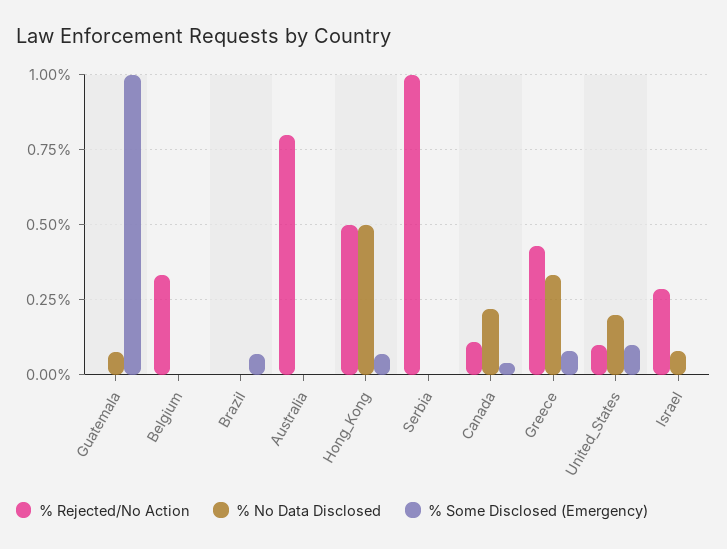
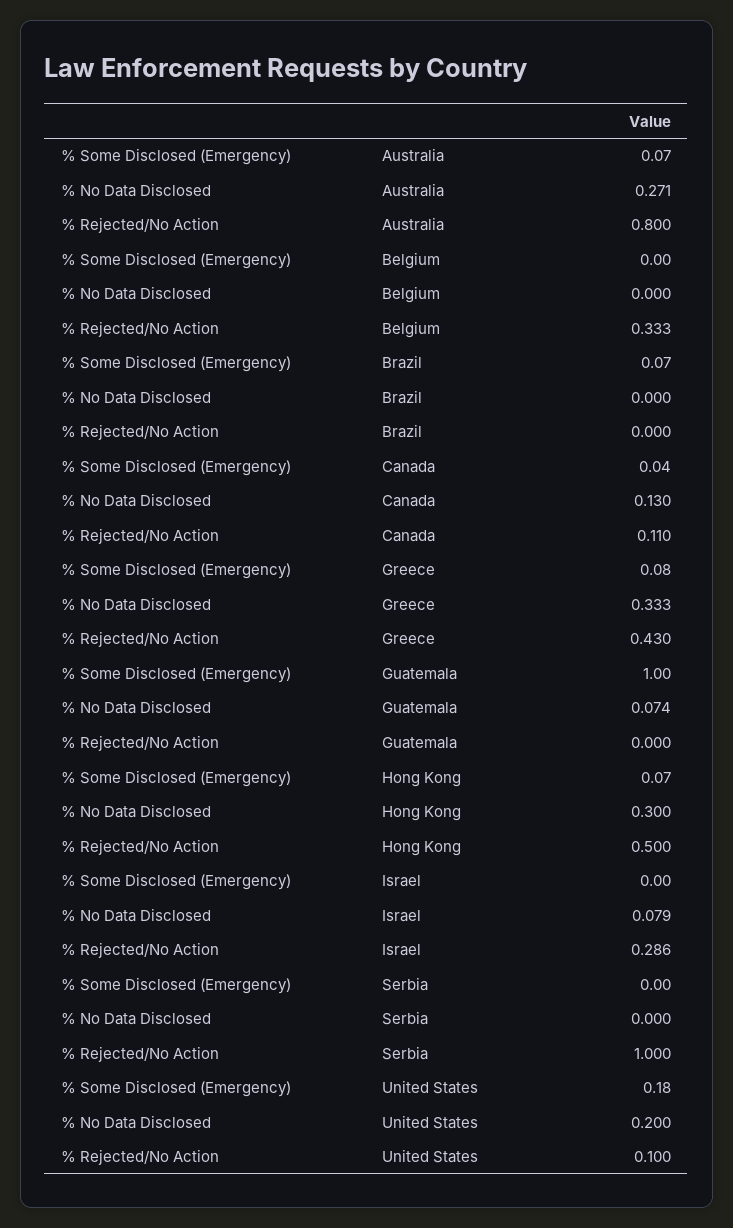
% No Data Disclosed, Australia: 0 -> 0.271
% Some Disclosed (Emergency), Australia: 0 -> 0.07
% No Data Disclosed, Hong_Kong: 0.5 -> 0.3
% No Data Disclosed, Canada: 0.225 -> 0.13
% Some Disclosed (Emergency), United_States: 0.1 -> 0.18

